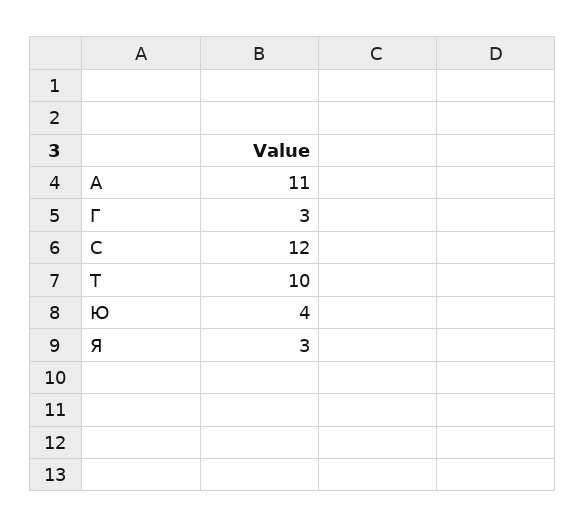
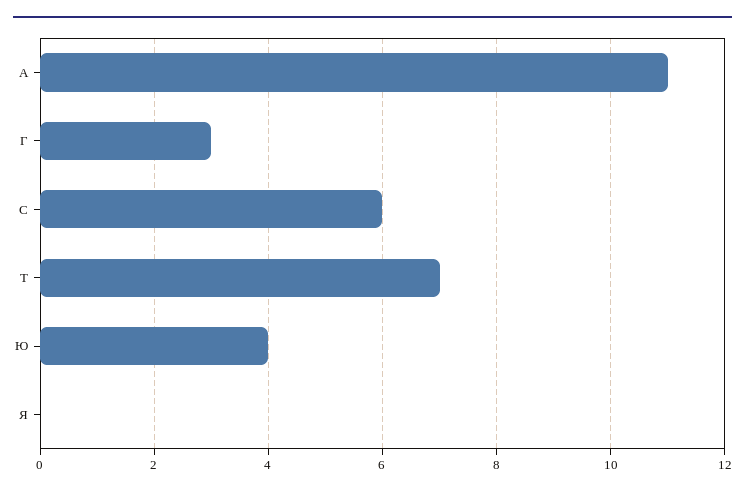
С: 12 -> 6
Т: 10 -> 7
Я: 3 -> 0

